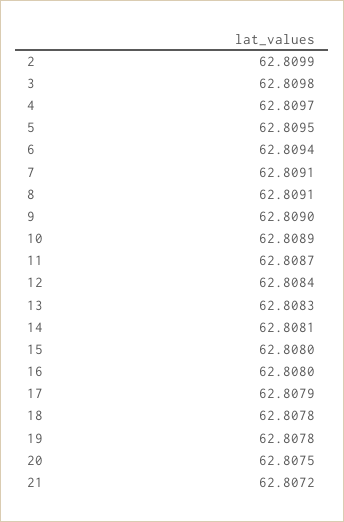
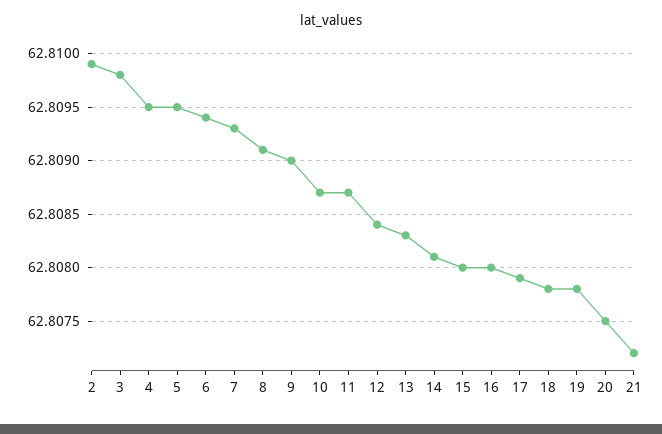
4: 62.8097 -> 62.8095
7: 62.8091 -> 62.8093
10: 62.8089 -> 62.8087

